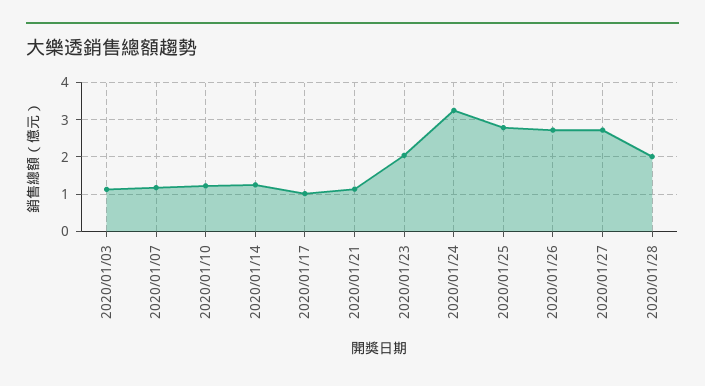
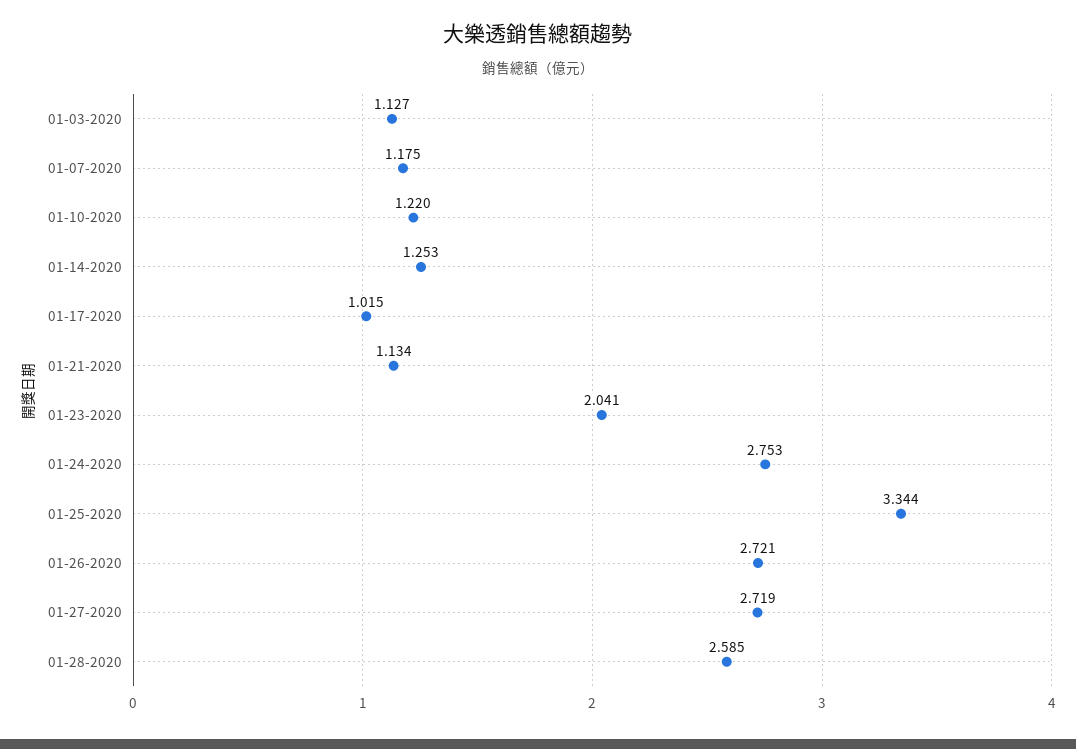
2020/01/24: 3.2 -> 2.753
2020/01/25: 2.8 -> 3.344
2020/01/28: 2 -> 2.585

